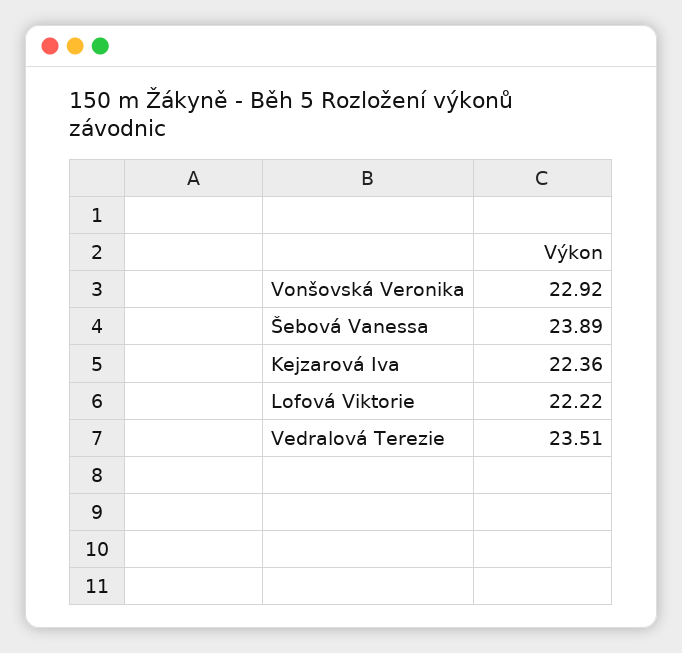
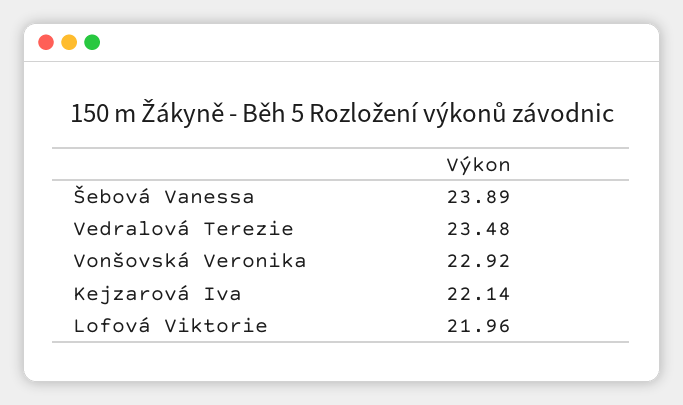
Kejzarová Iva: 22.36 -> 22.14
Lofová Viktorie: 22.22 -> 21.96
Vedralová Terezie: 23.51 -> 23.48

